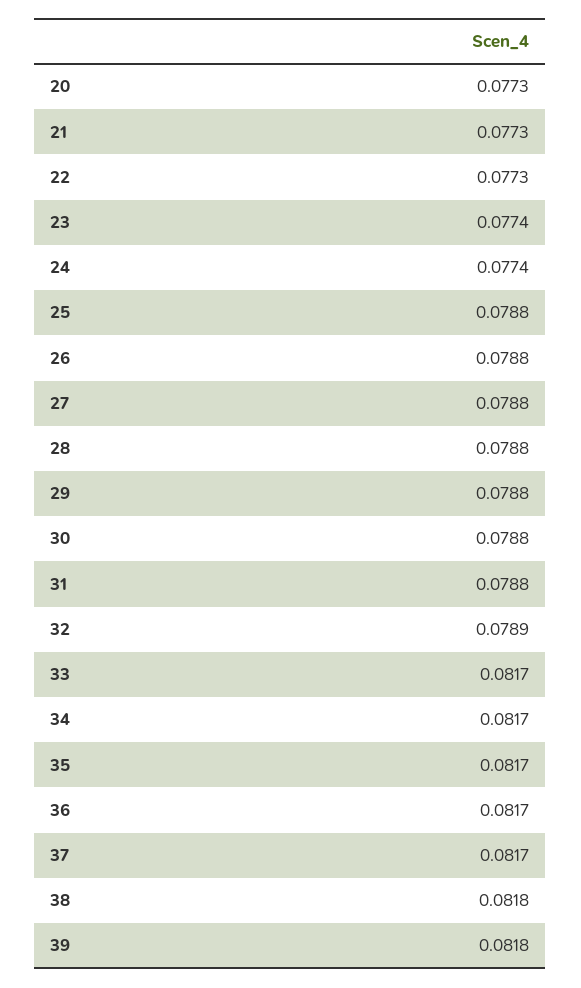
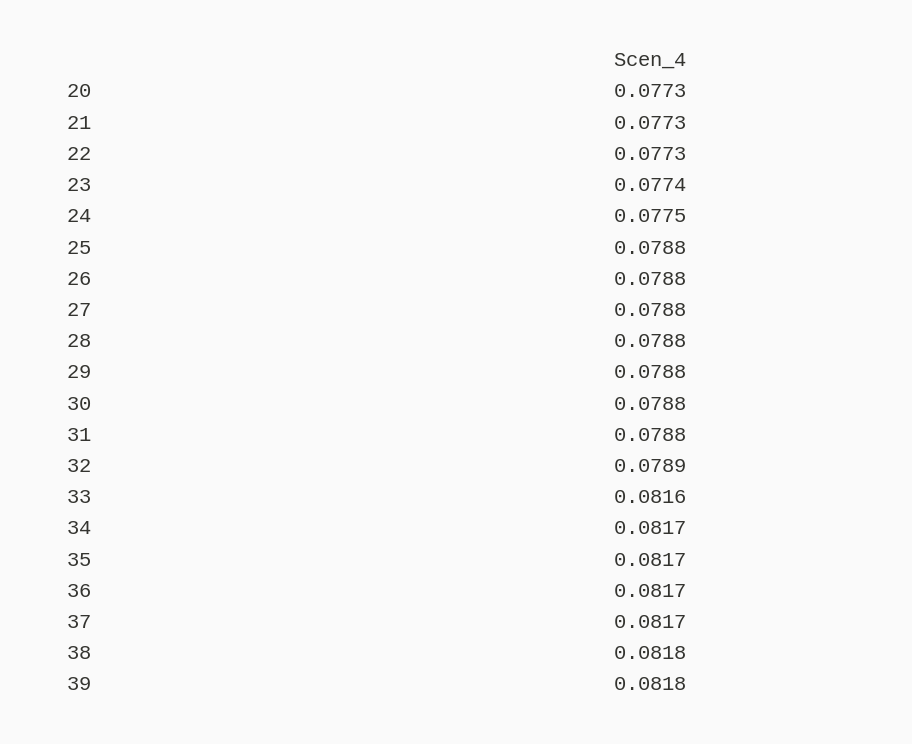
24: 0.0774 -> 0.0775
33: 0.0817 -> 0.0816

